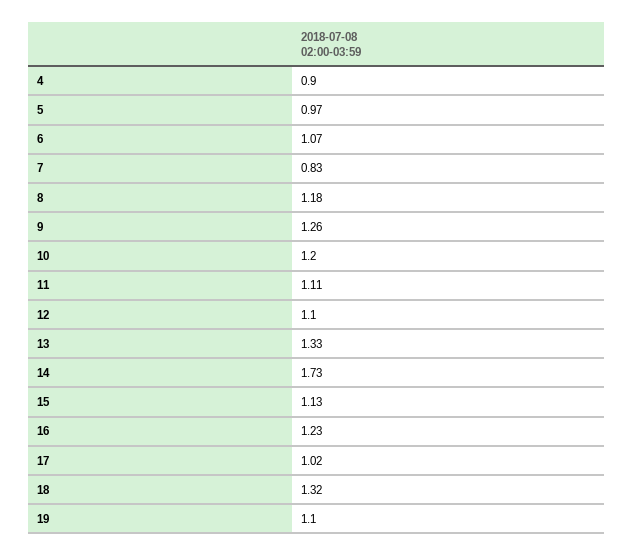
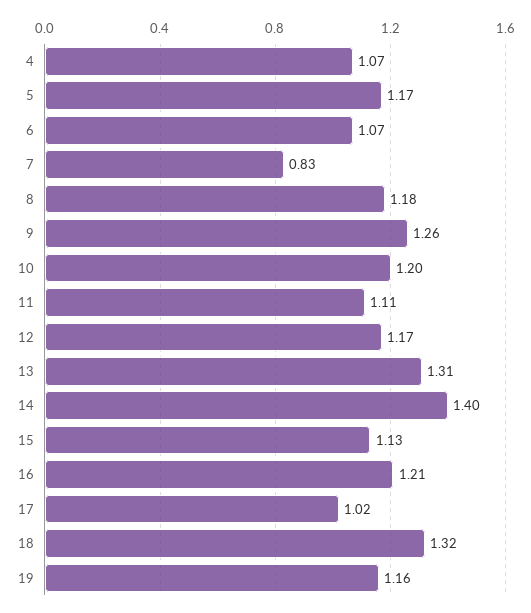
4: 0.9 -> 1.07
5: 0.97 -> 1.17
12: 1.1 -> 1.17
13: 1.33 -> 1.31
14: 1.73 -> 1.4
16: 1.23 -> 1.21
19: 1.1 -> 1.16

